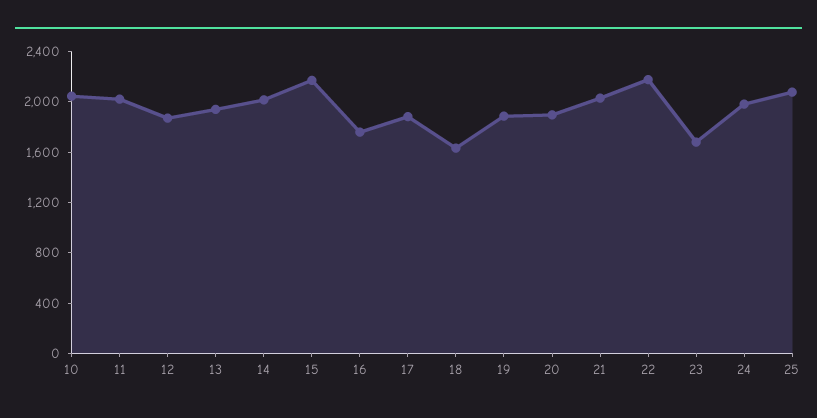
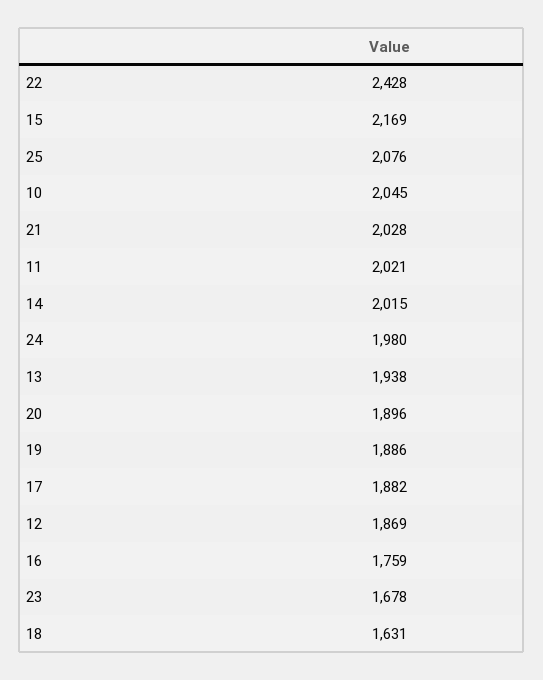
22: 2200 -> 2428

